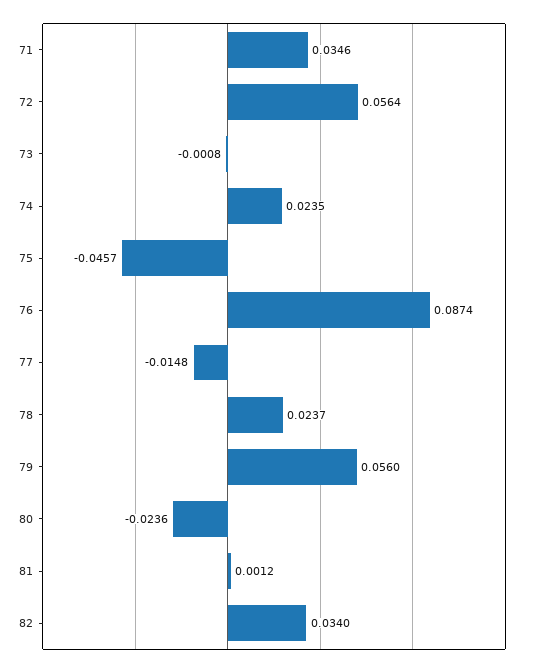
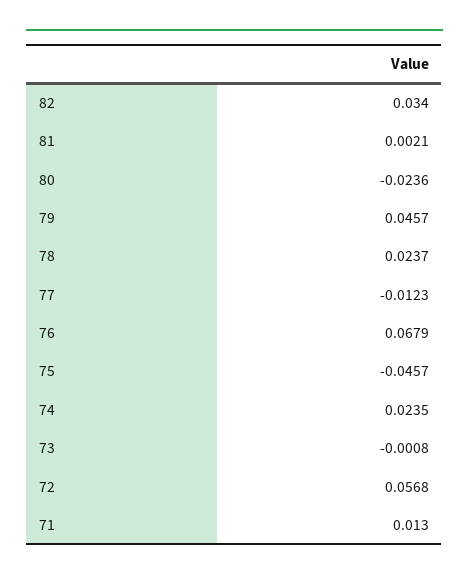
71: 0.0346 -> 0.013
72: 0.0564 -> 0.0568
76: 0.0874 -> 0.0679
77: -0.0148 -> -0.0123
79: 0.056 -> 0.0457
81: 0.0012 -> 0.0021

